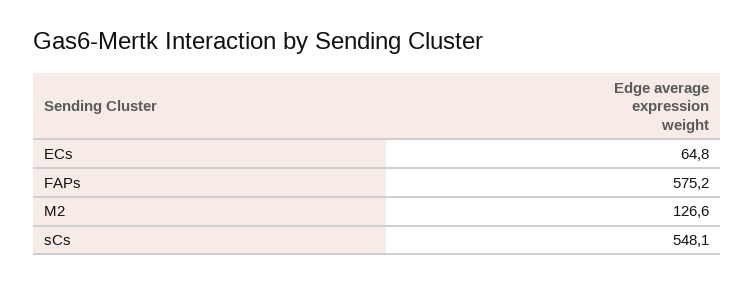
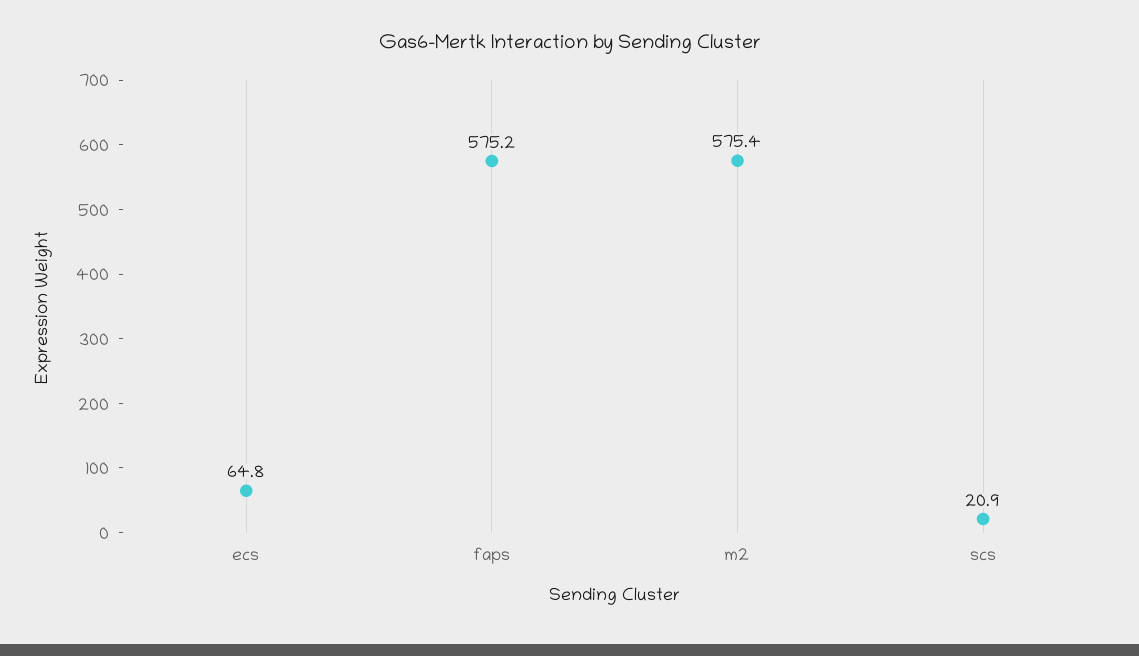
M2: 126.6 -> 575.4
sCs: 548.1 -> 20.9

